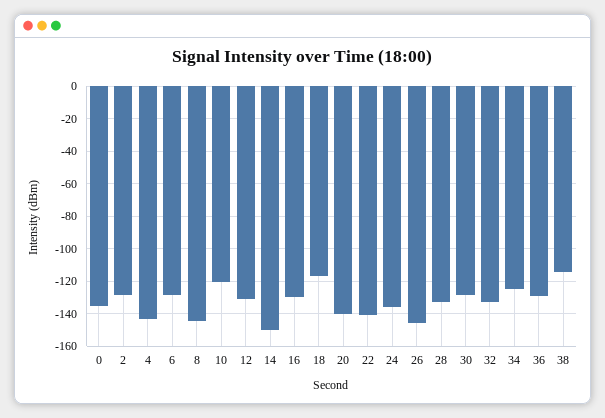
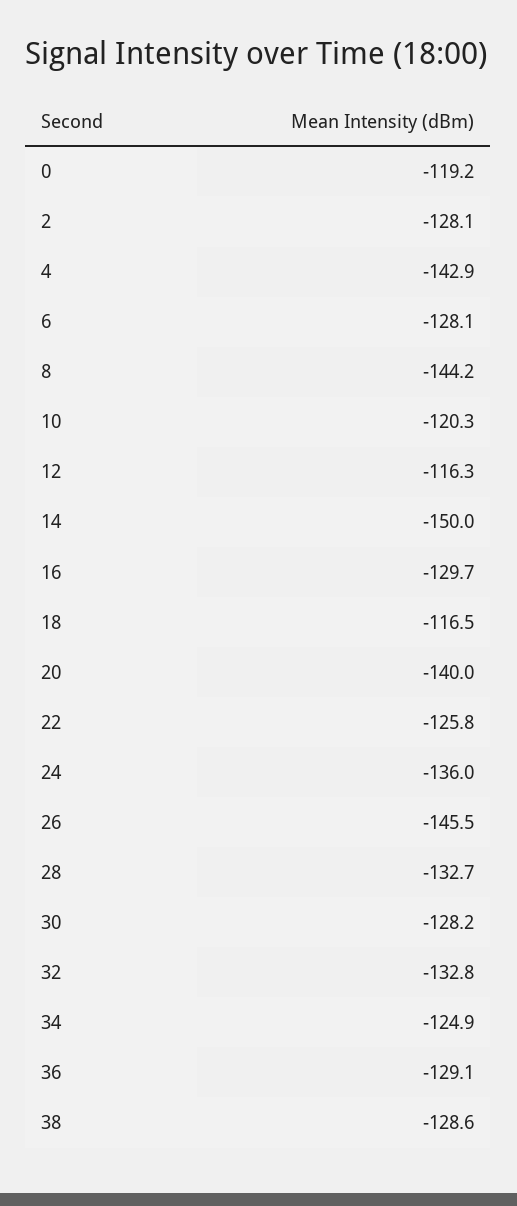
0: -135 -> -119.2
12: -130 -> -116.3
22: -140 -> -125.8
38: -115 -> -128.6

